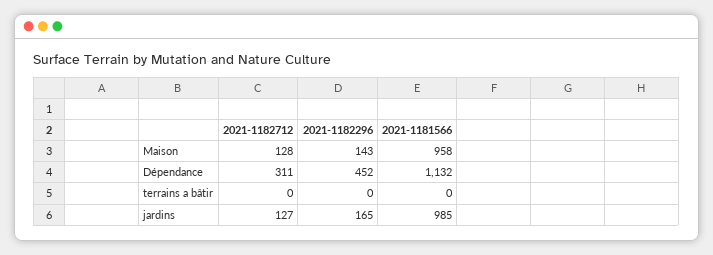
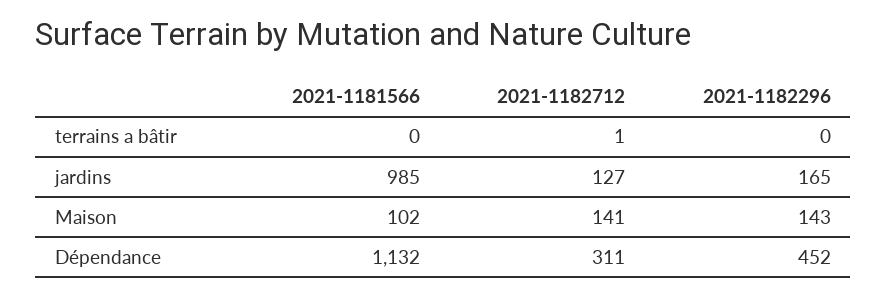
2021-1182712, Maison: 128 -> 141
2021-1181566, Maison: 958 -> 102
2021-1182712, terrains a bâtir: 0 -> 1

